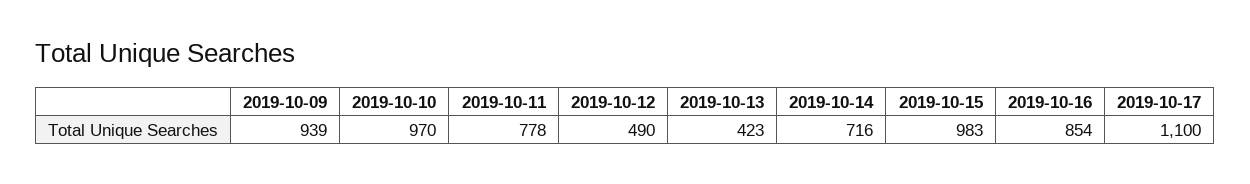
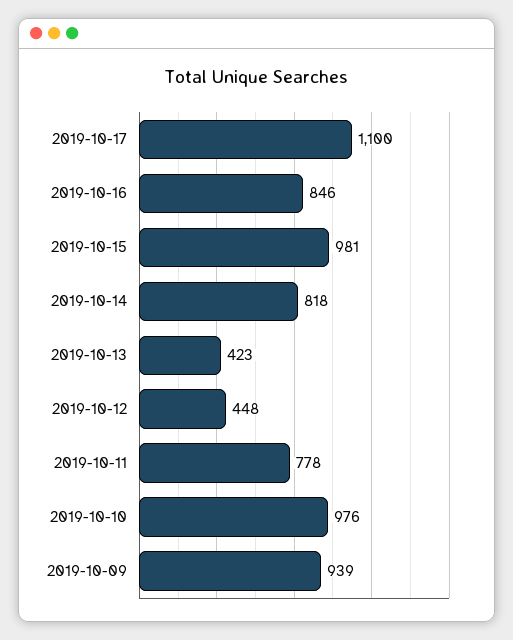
2019-10-10: 970 -> 976
2019-10-12: 490 -> 448
2019-10-14: 716 -> 818
2019-10-15: 983 -> 981
2019-10-16: 854 -> 846

